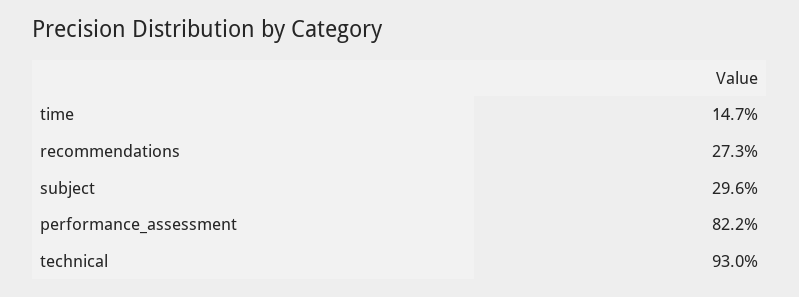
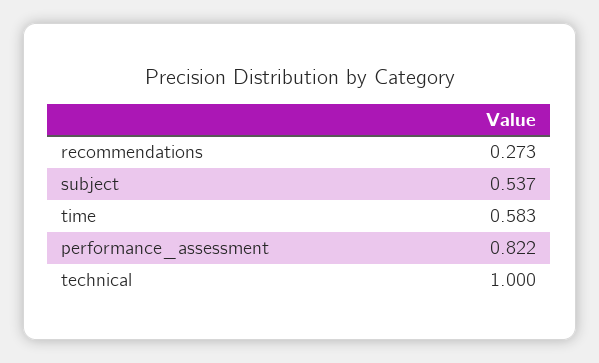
time: 0.147 -> 0.583
subject: 0.296 -> 0.537
technical: 0.93 -> 1

